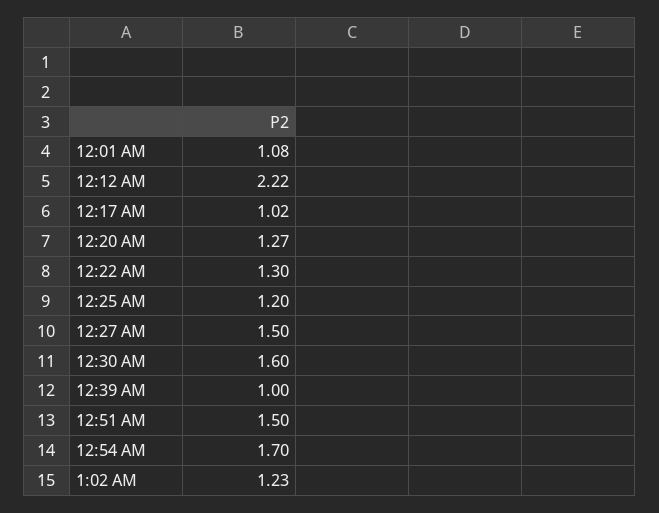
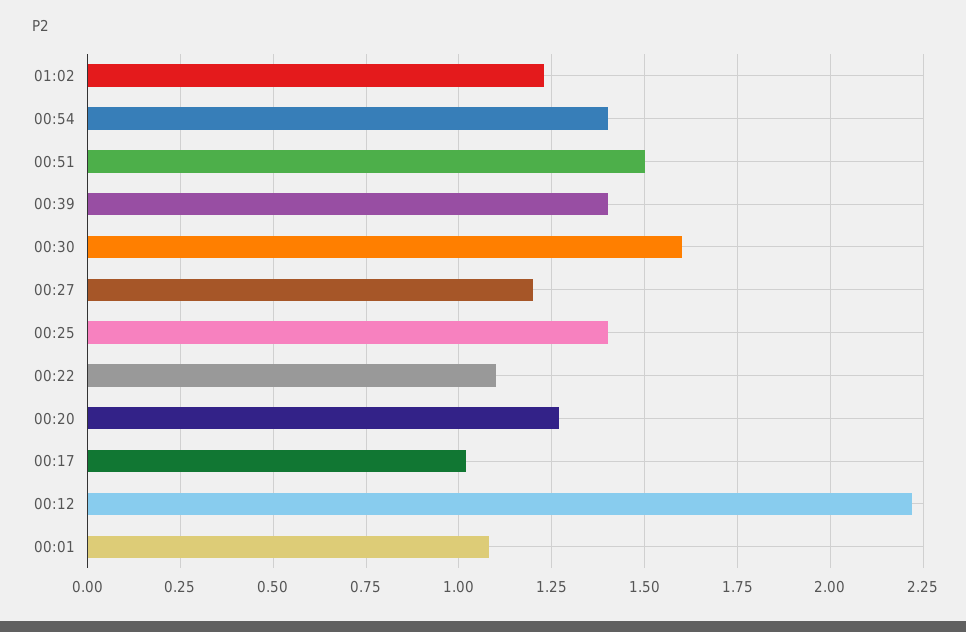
12:22 AM: 1.3 -> 1.1
12:25 AM: 1.2 -> 1.4
12:27 AM: 1.5 -> 1.2
12:39 AM: 1 -> 1.4
12:54 AM: 1.7 -> 1.4

